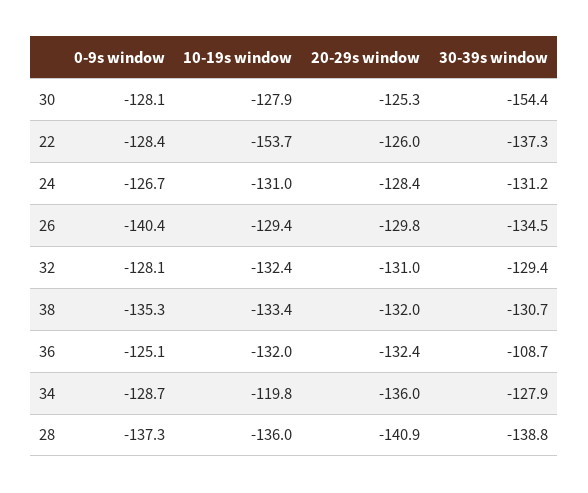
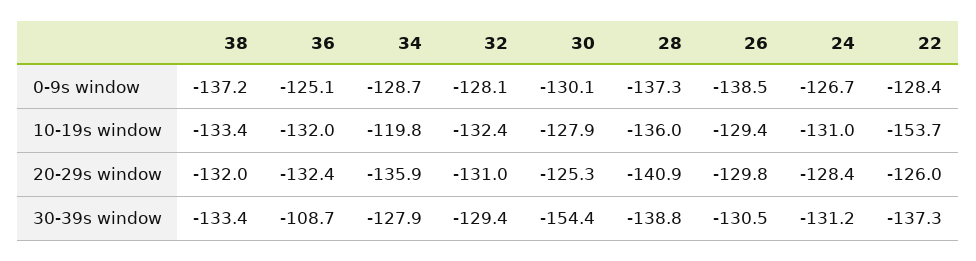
0-9s window, 30: -128.1 -> -130.1
0-9s window, 26: -140.4 -> -138.5
30-39s window, 26: -134.5 -> -130.5
0-9s window, 38: -135.3 -> -137.2
30-39s window, 38: -130.7 -> -133.4
20-29s window, 34: -136 -> -135.9

